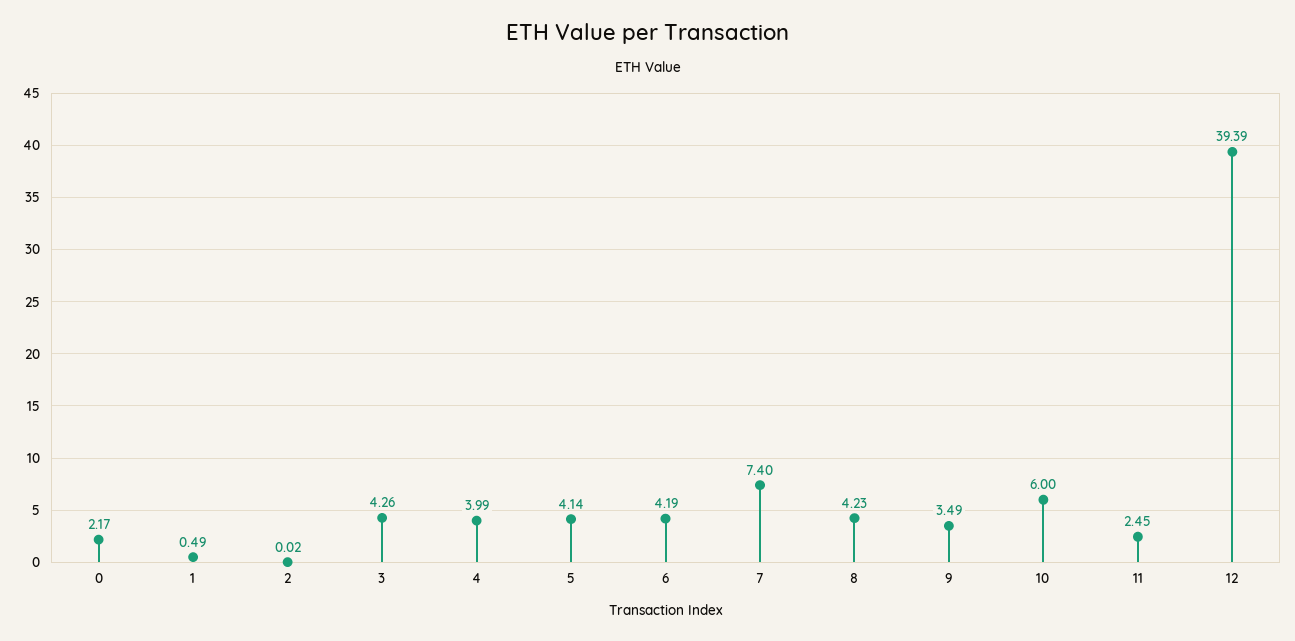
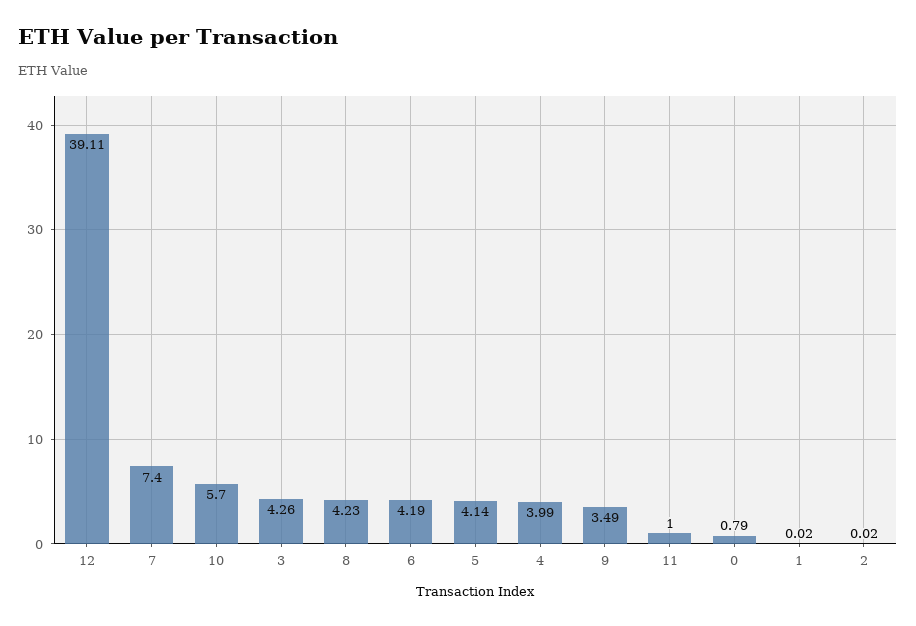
0: 2.17 -> 0.79
1: 0.49 -> 0.02
10: 6 -> 5.7
11: 2.45 -> 1
12: 39.39 -> 39.11

